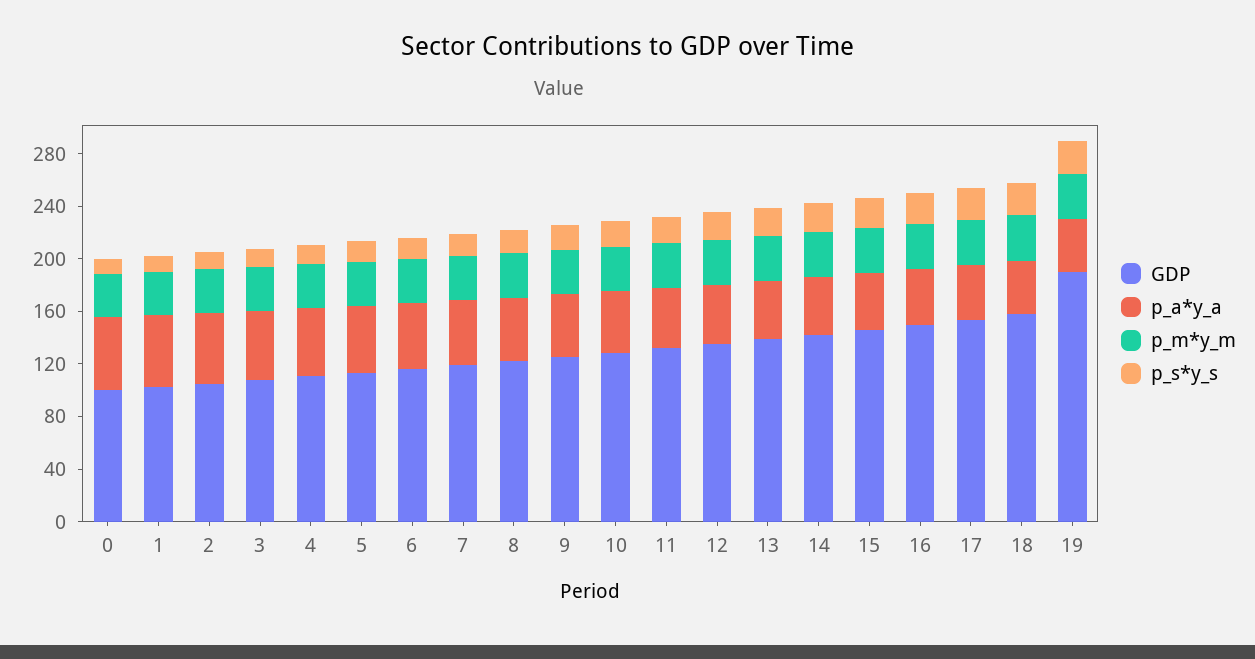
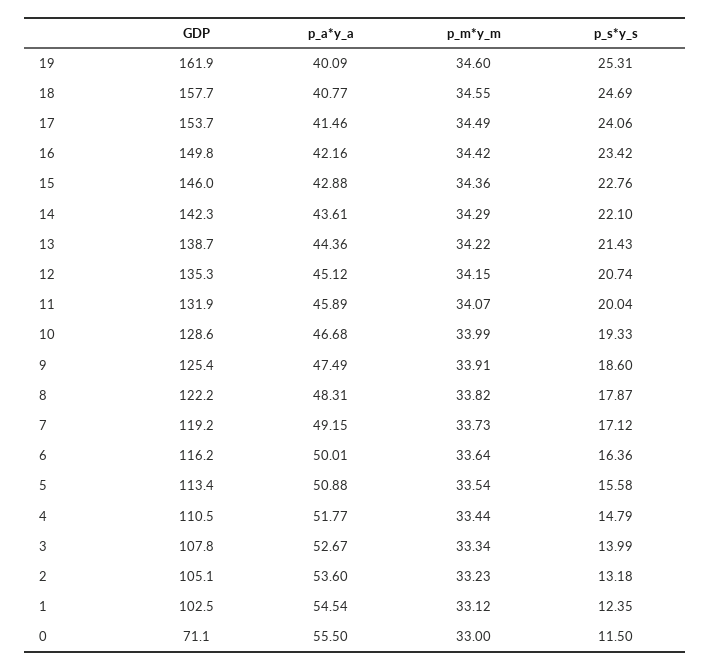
GDP, 0: 100 -> 71.1
GDP, 19: 190 -> 161.9

